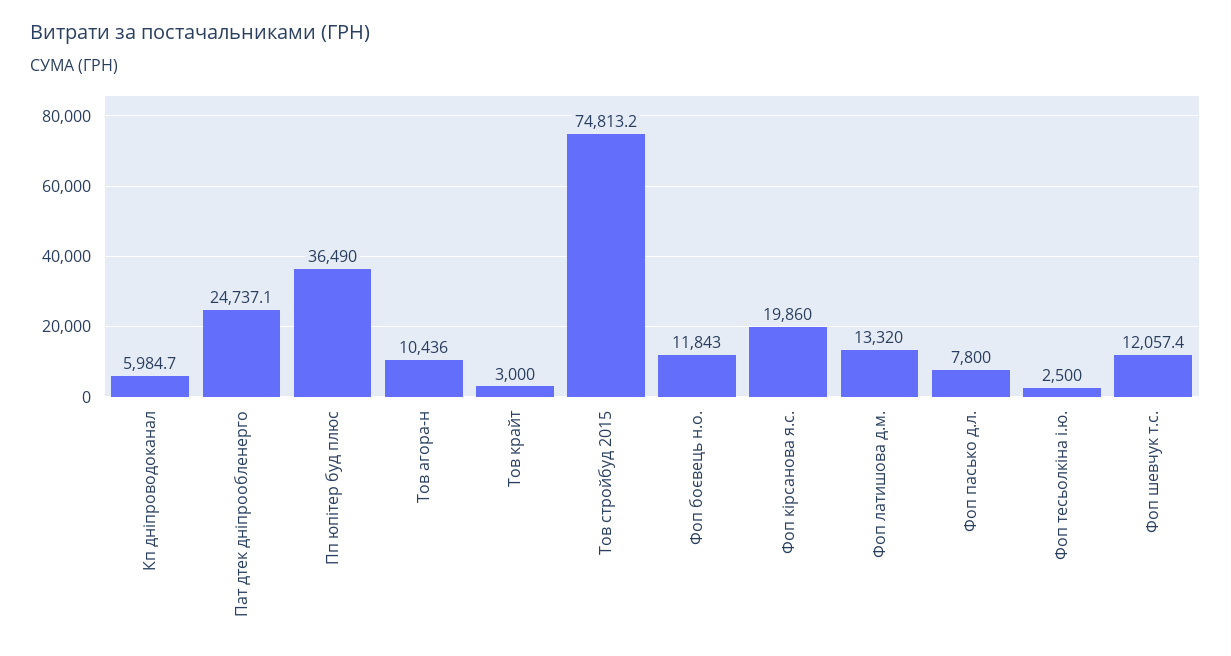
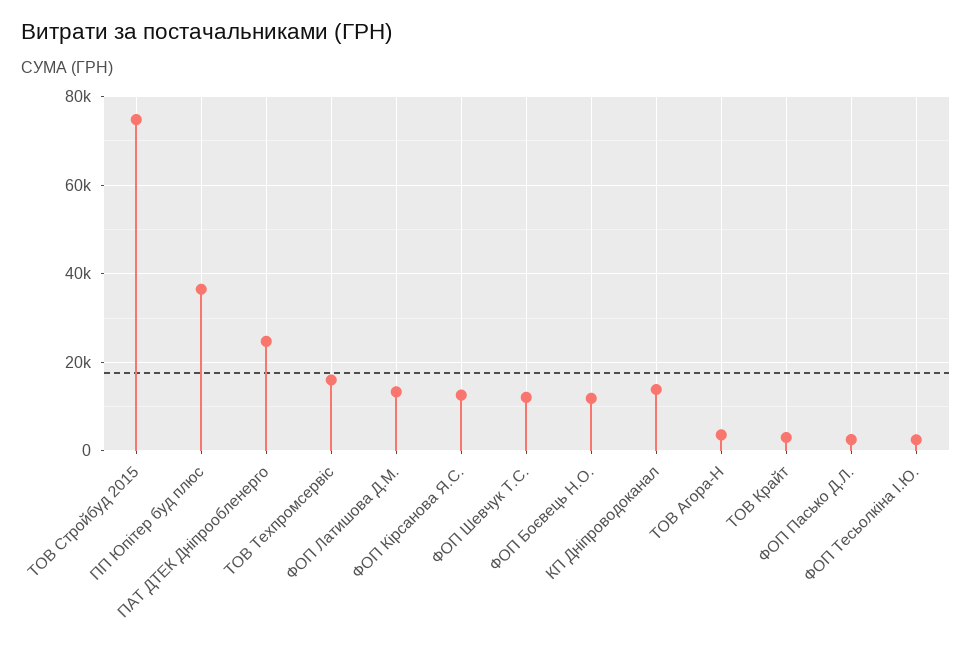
Кп дніпроводоканал: 5984.7 -> 14000
Тов агора-н: 10436 -> 4000
Фоп кірсанова я.с.: 19860 -> 12000
Фоп пасько д.л.: 7800 -> 2000
ТОВ Техпромсервіс: none -> 16000

